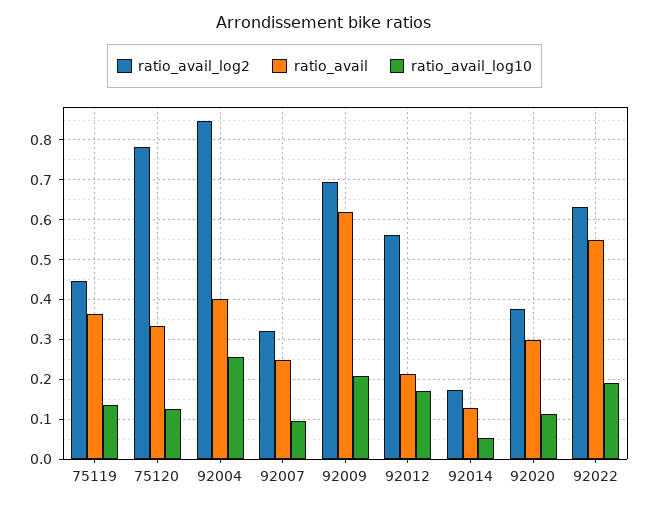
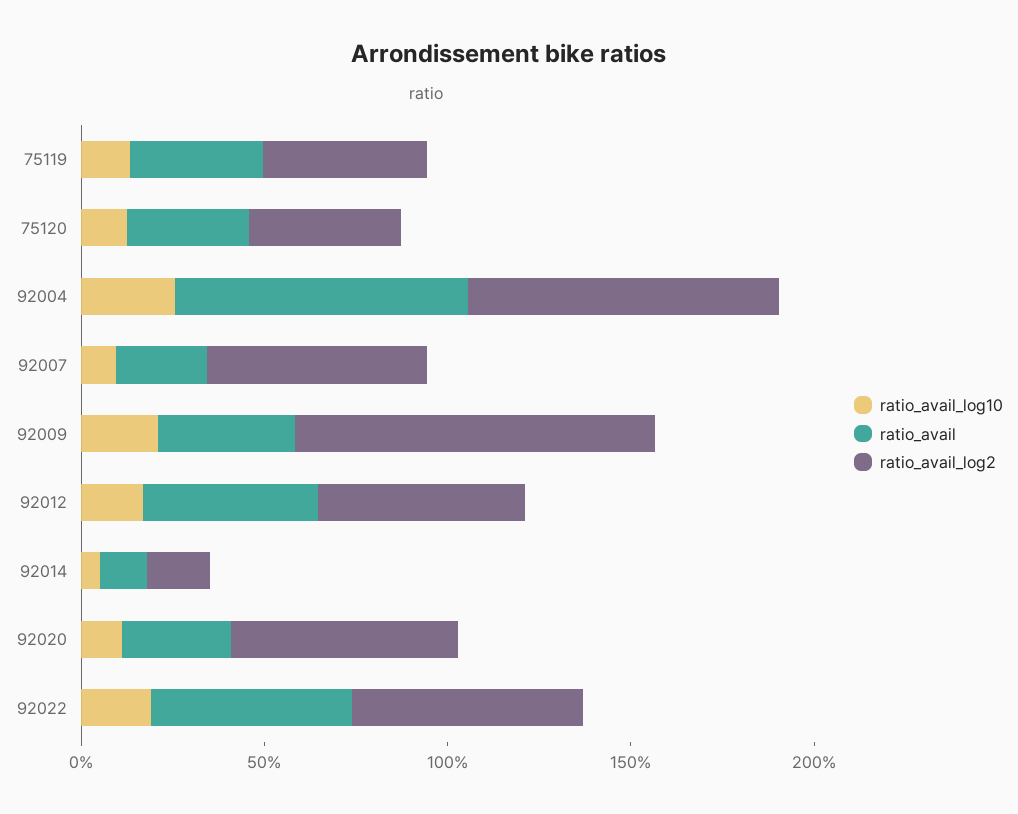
ratio_avail_log2, 75120: 0.78 -> 0.4
ratio_avail, 92004: 0.4 -> 0.8
ratio_avail_log2, 92007: 0.32 -> 0.6
ratio_avail_log2, 92009: 0.7 -> 1
ratio_avail, 92009: 0.62 -> 0.4
ratio_avail, 92012: 0.22 -> 0.5
ratio_avail_log2, 92020: 0.38 -> 0.6

